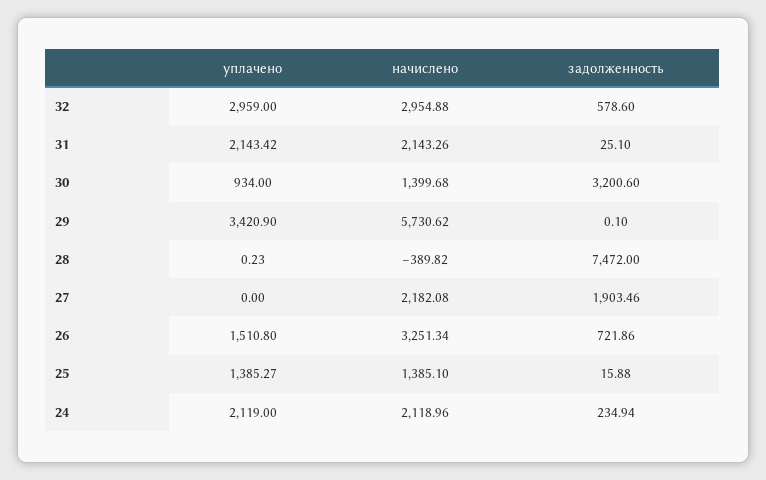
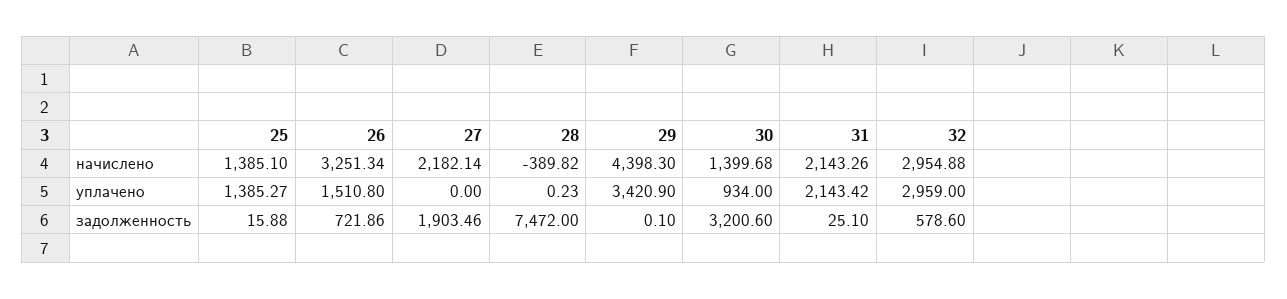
начислено, 29: 5730.62 -> 4398.3
начислено, 27: 2182.08 -> 2182.14
уплачено, 24: 2119 -> none
начислено, 24: 2118.96 -> none
задолженность, 24: 234.94 -> none

